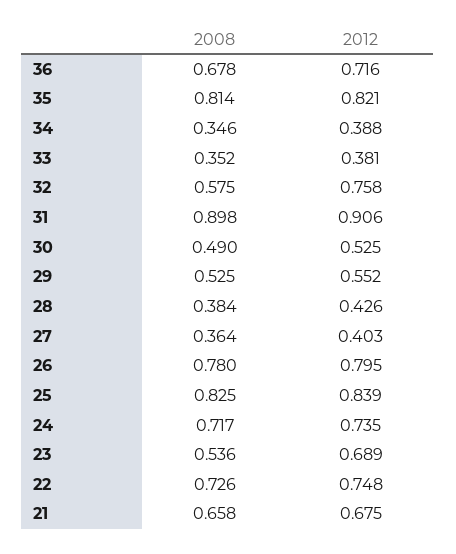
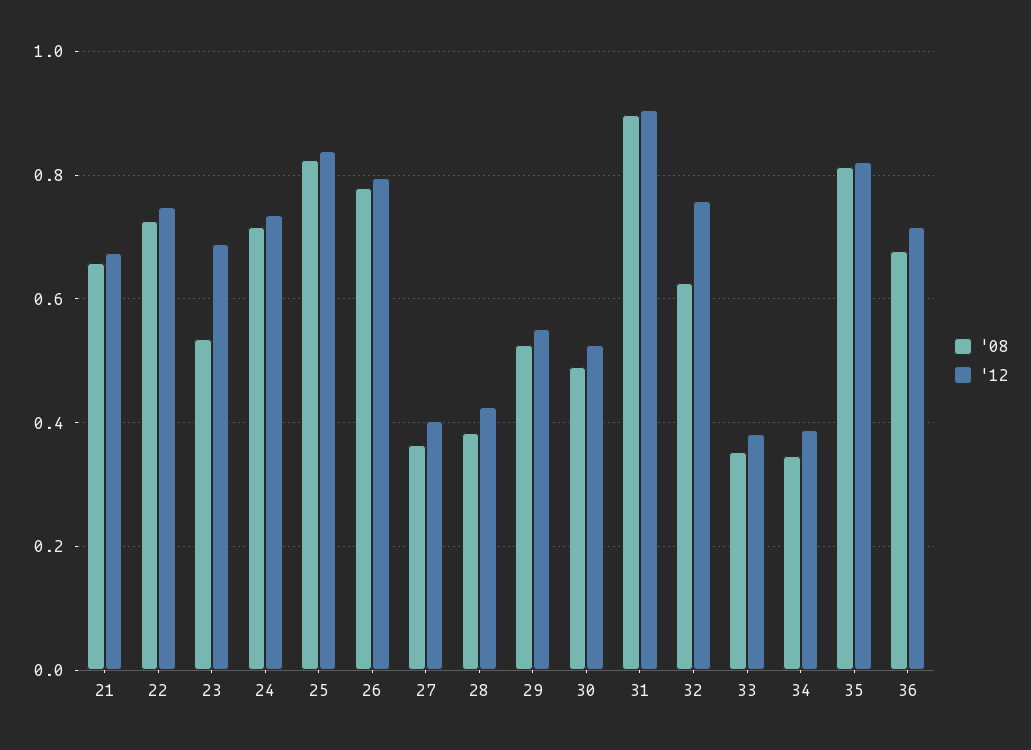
2008, 32: 0.575 -> 0.62

